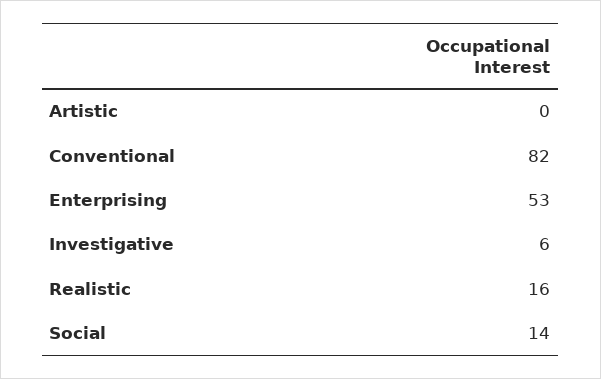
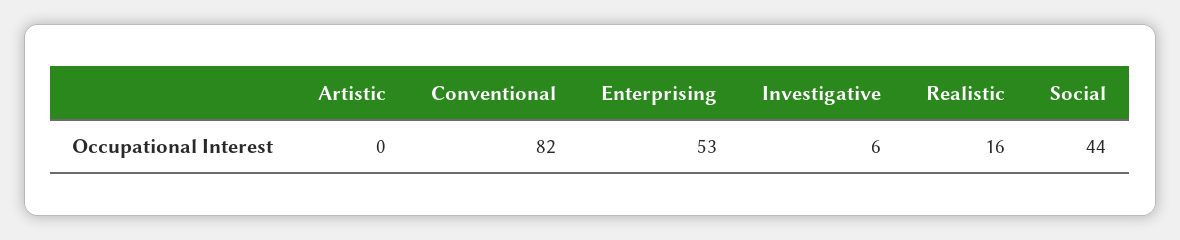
Social: 14 -> 44

